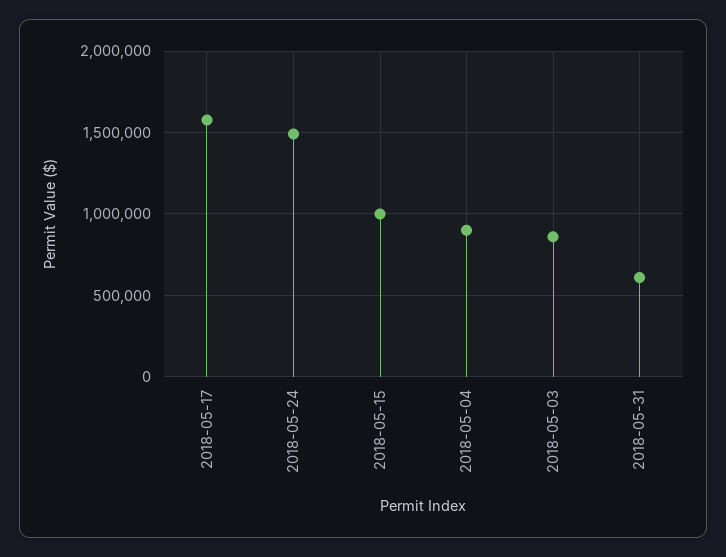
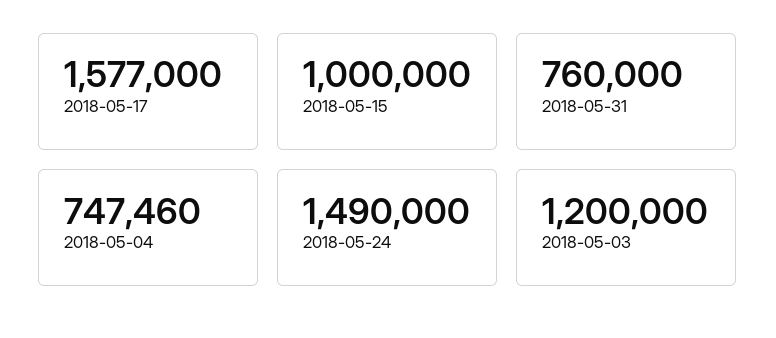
2018-05-04: 900000 -> 747460
2018-05-03: 850000 -> 1200000
2018-05-31: 600000 -> 760000

